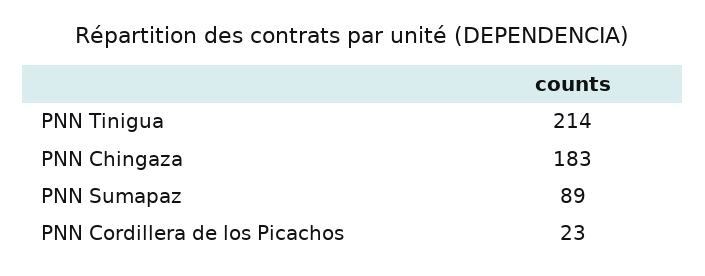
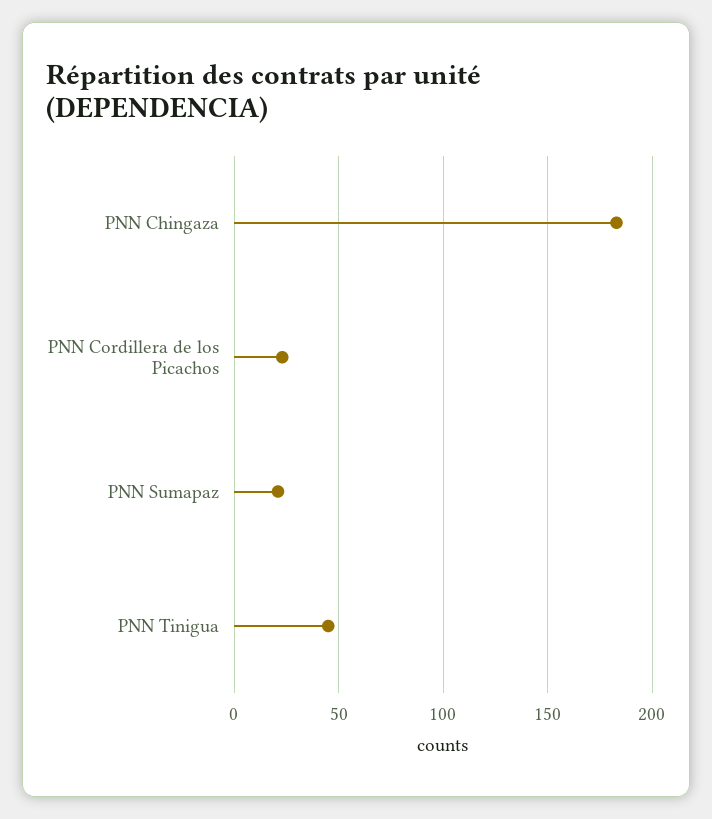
PNN Tinigua: 214 -> 45
PNN Sumapaz: 89 -> 20

